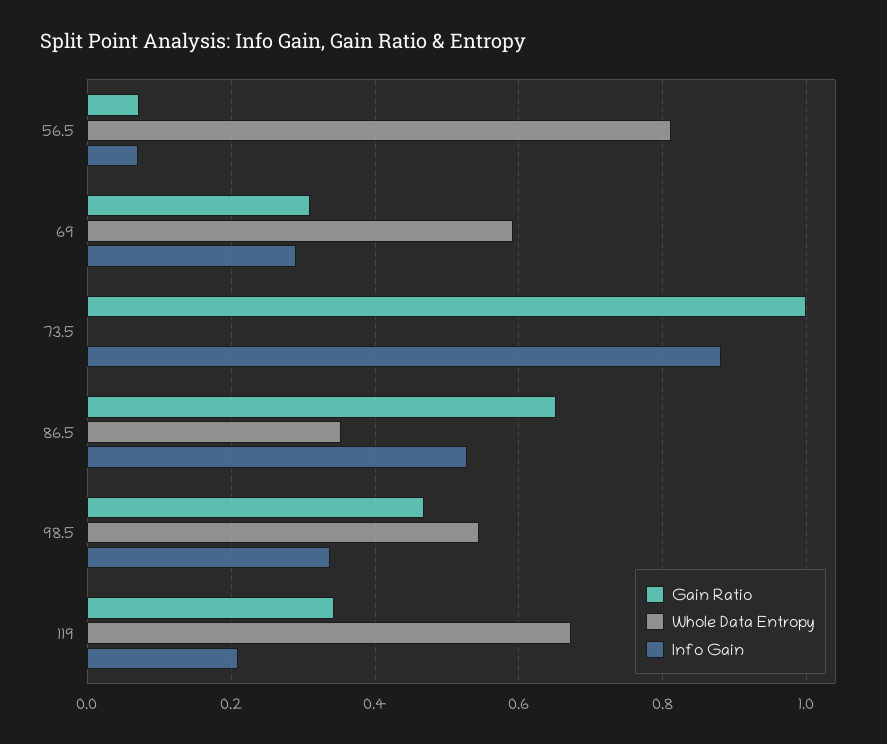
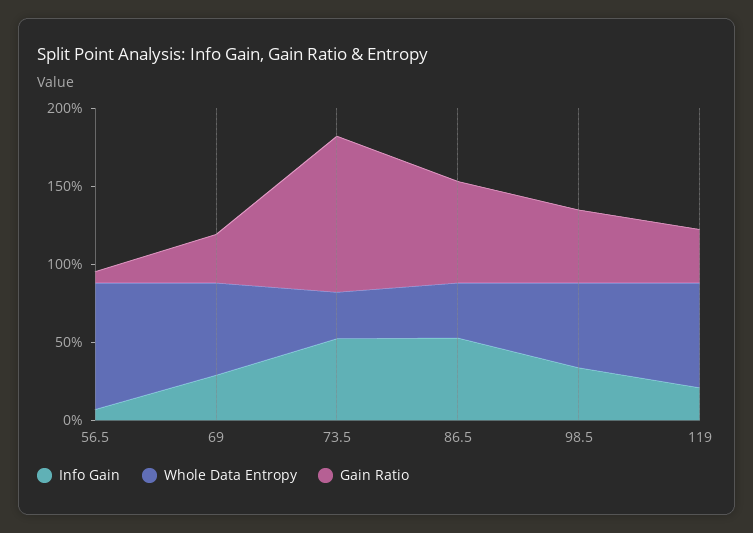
Whole Data Entropy, 73.5: 0 -> 0.3
Info Gain, 73.5: 0.88 -> 0.5

